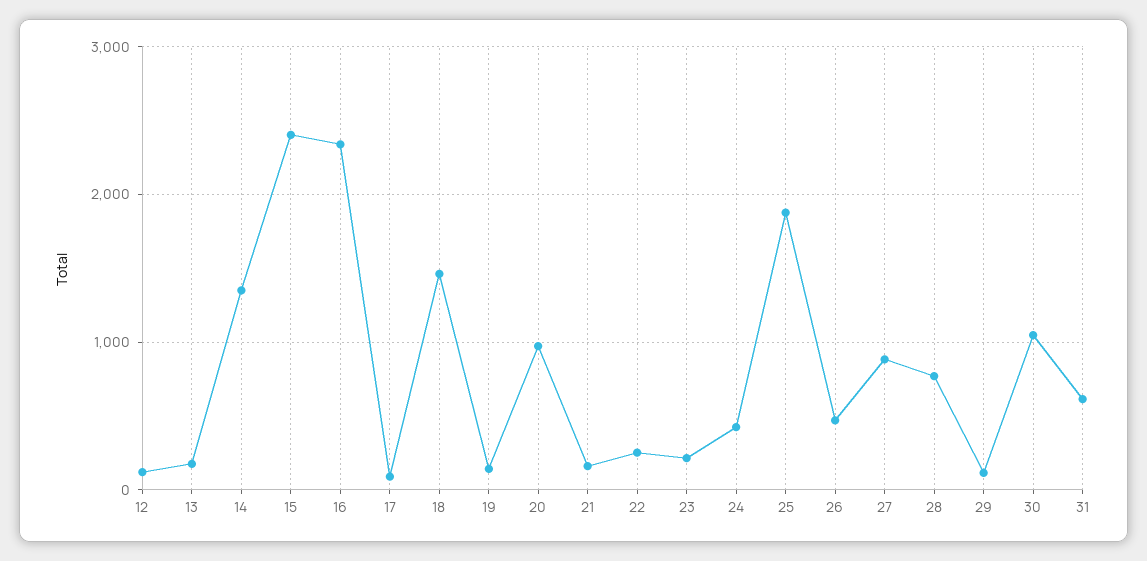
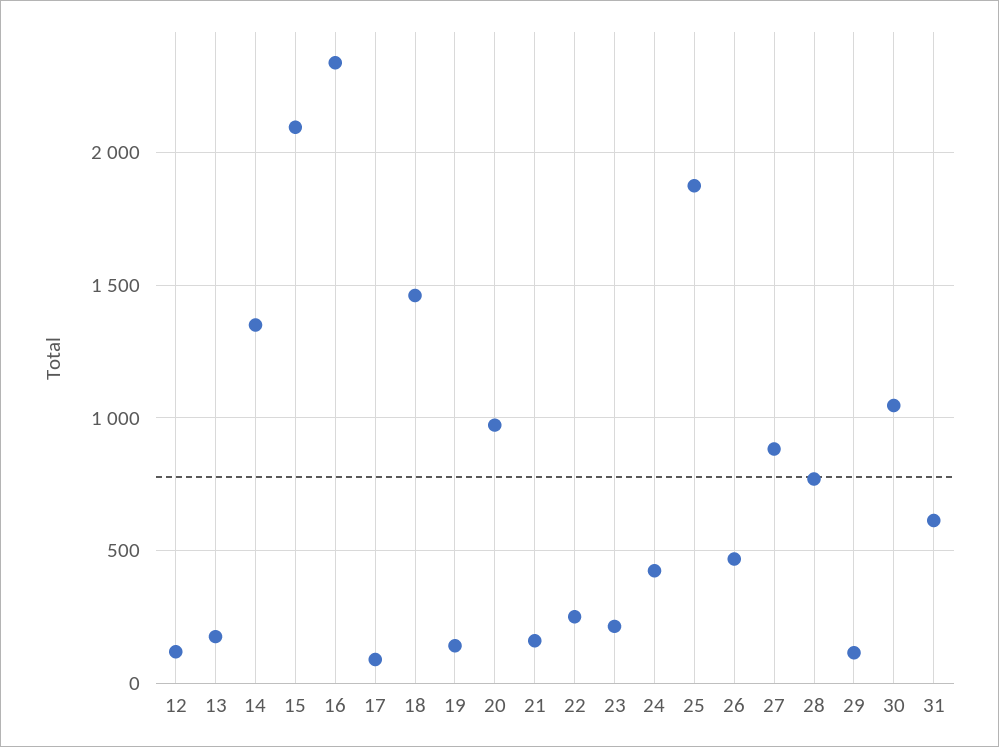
15: 2400 -> 2100

